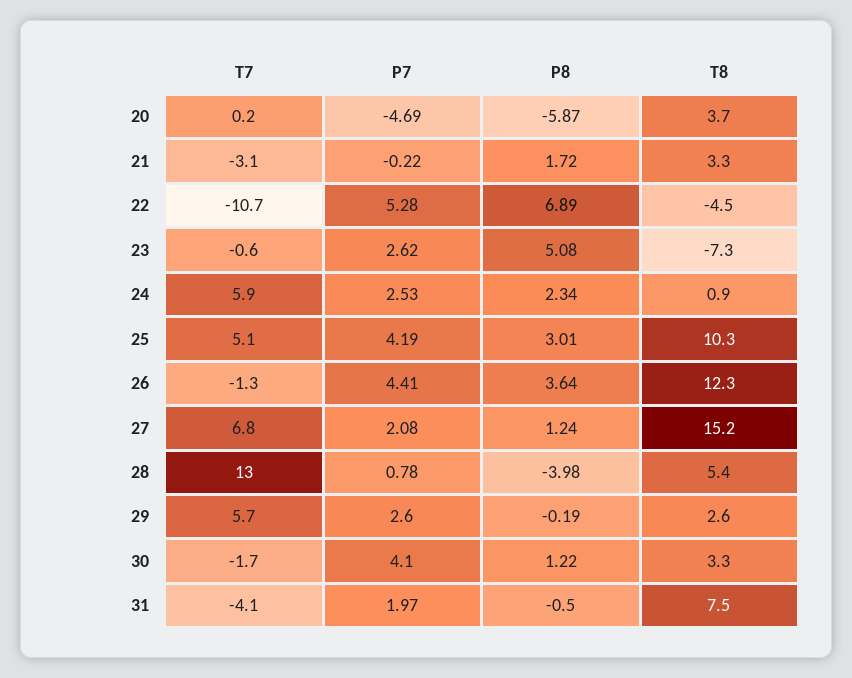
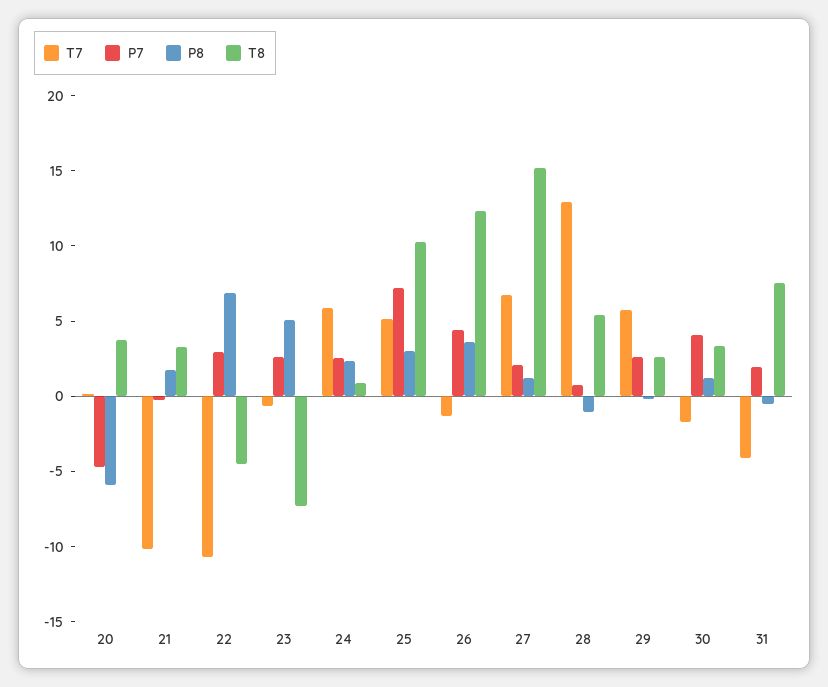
T7, 21: -3.1 -> -10
P7, 22: 5.28 -> 3
P7, 25: 4.19 -> 7
P8, 28: -3.98 -> -1

